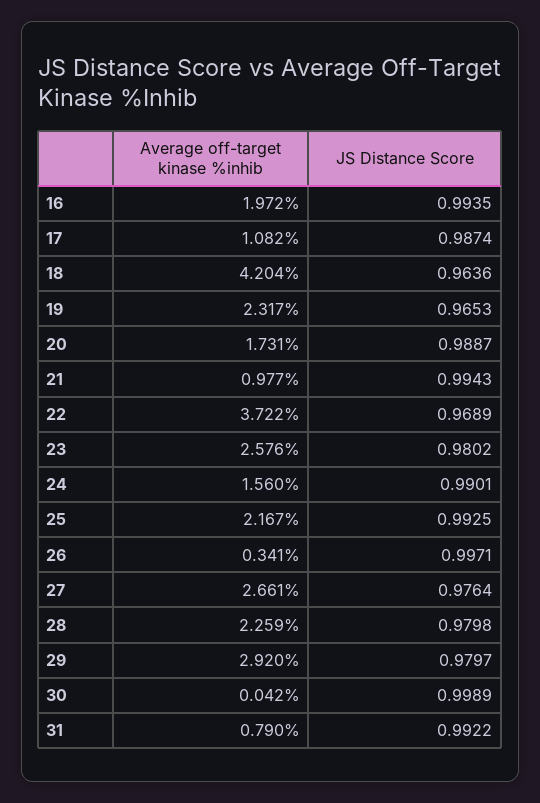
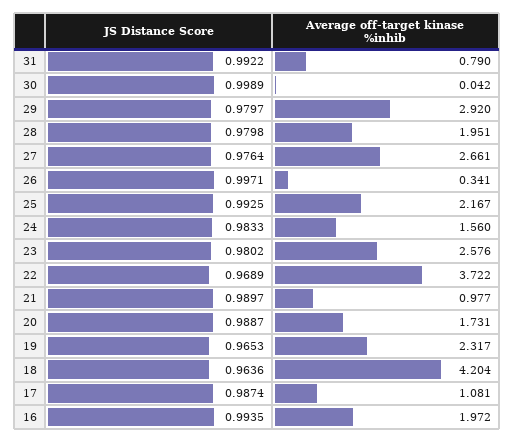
Average off-target kinase %inhib, 17: 1.082 -> 1.081
JS Distance Score, 21: 0.9943 -> 0.9897
JS Distance Score, 24: 0.9901 -> 0.9833
Average off-target kinase %inhib, 28: 2.259 -> 1.951

